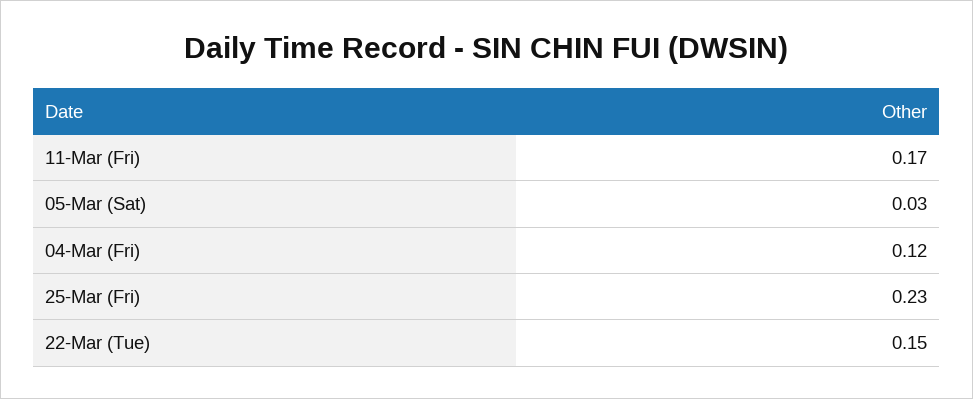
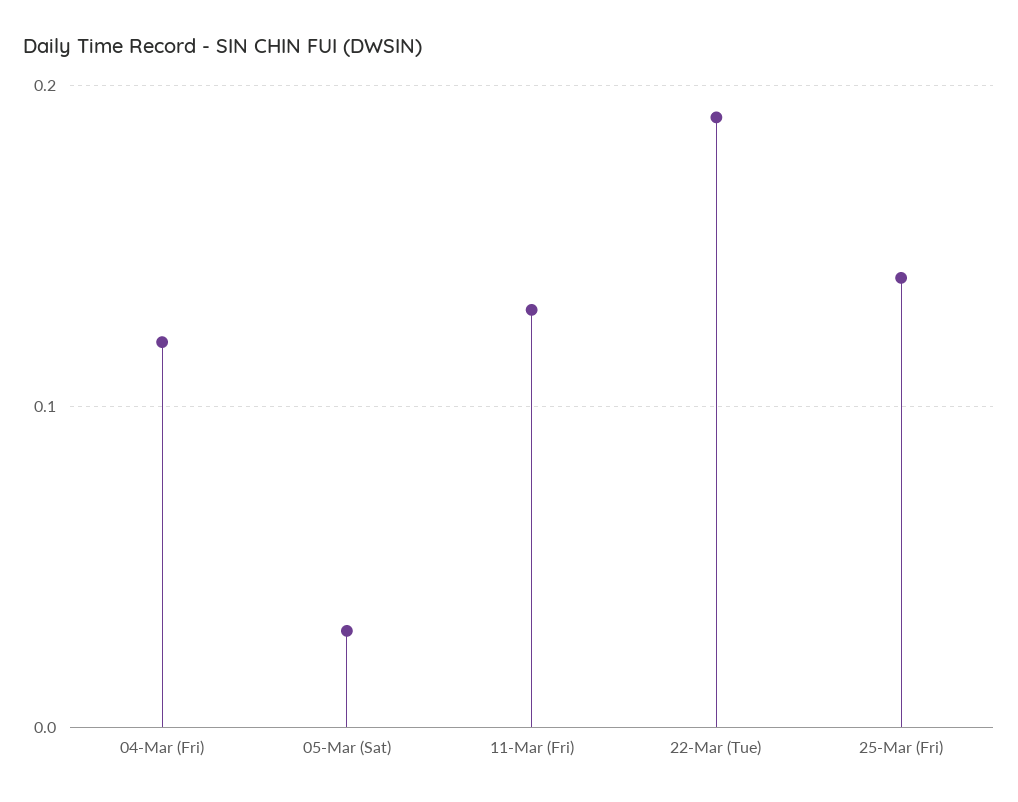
11-Mar (Fri): 0.17 -> 0.13
25-Mar (Fri): 0.23 -> 0.14
22-Mar (Tue): 0.15 -> 0.19

